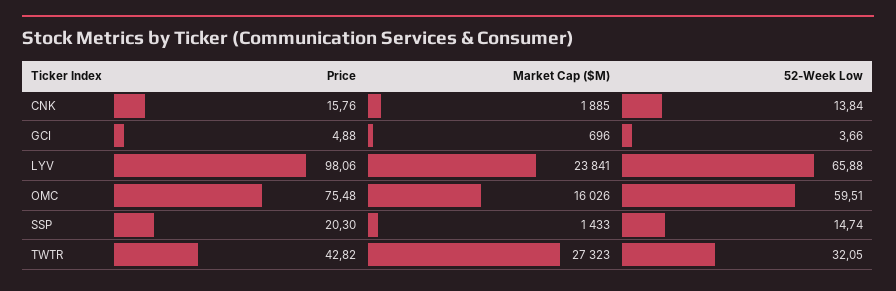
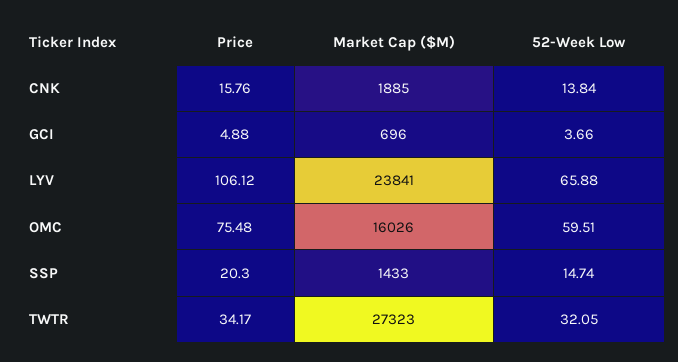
Price, LYV: 98.06 -> 106.12
Price, TWTR: 42.82 -> 34.17

